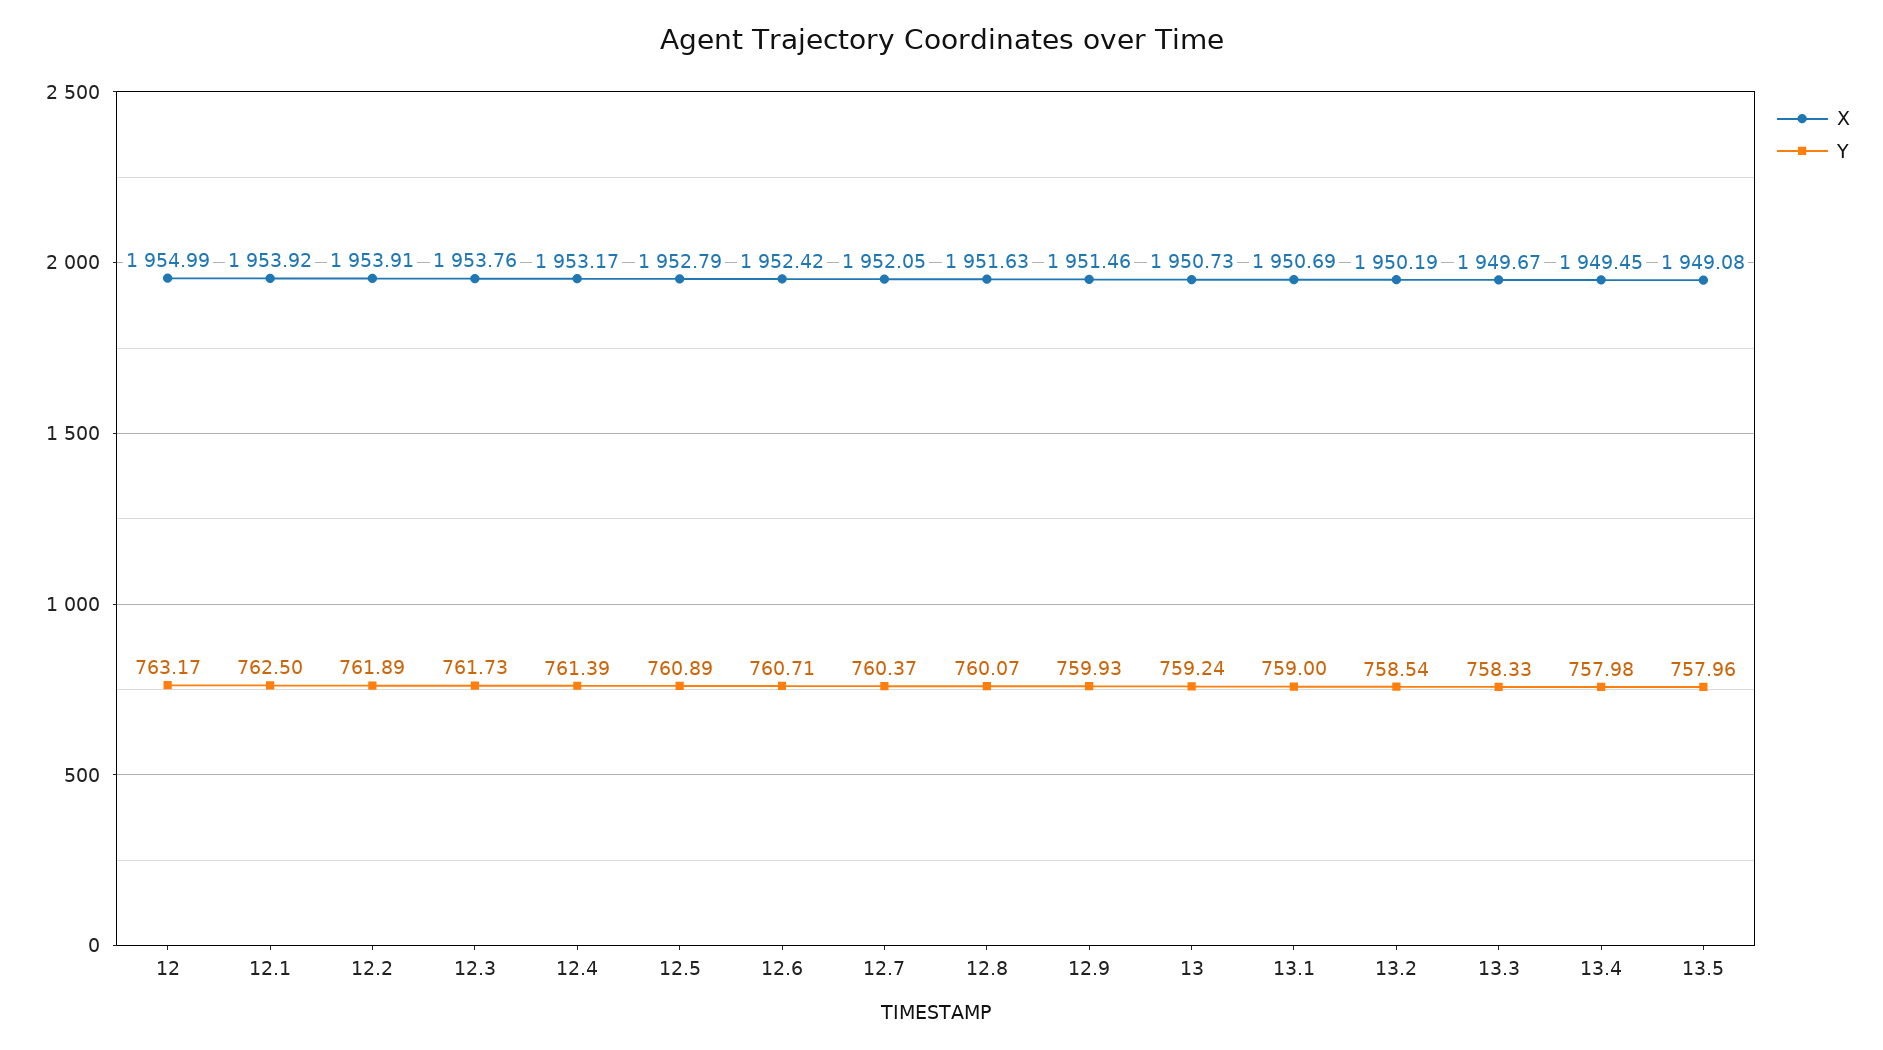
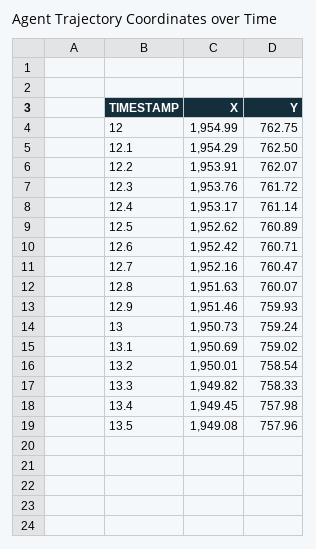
Y, 12: 763.17 -> 762.75
X, 12.1: 1953.92 -> 1954.29
Y, 12.2: 761.89 -> 762.07
Y, 12.3: 761.73 -> 761.72
Y, 12.4: 761.39 -> 761.14
X, 12.5: 1952.79 -> 1952.62
X, 12.7: 1952.05 -> 1952.16
Y, 12.7: 760.37 -> 760.47
Y, 13.1: 759 -> 759.02
X, 13.2: 1950.19 -> 1950.01
X, 13.3: 1949.67 -> 1949.82

